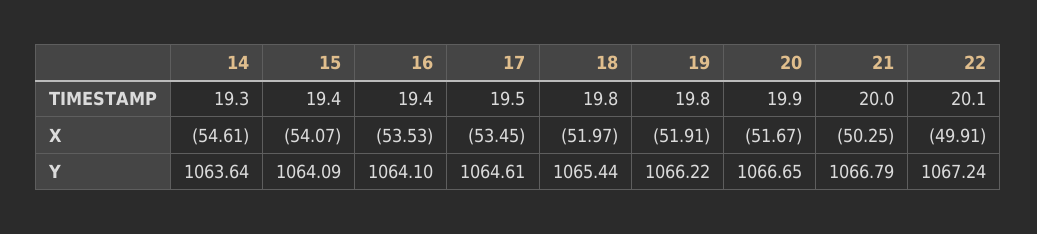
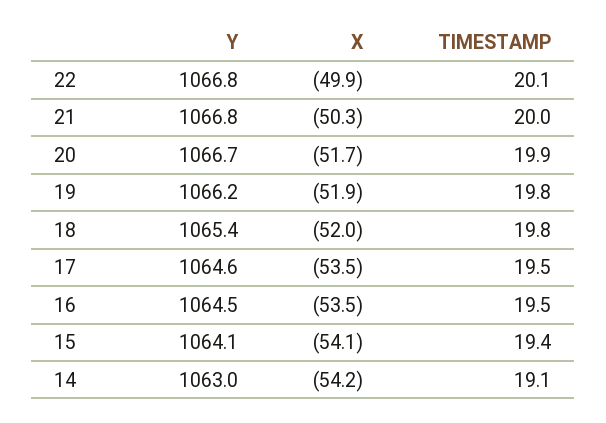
14, TIMESTAMP: 19.3 -> 19.1
16, TIMESTAMP: 19.4 -> 19.5
14, X: -54.61 -> -54.2
14, Y: 1063.64 -> 1063
16, Y: 1064.1 -> 1064.5
22, Y: 1067.24 -> 1066.8

